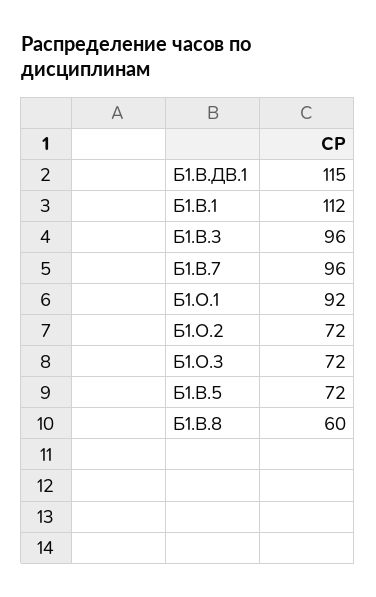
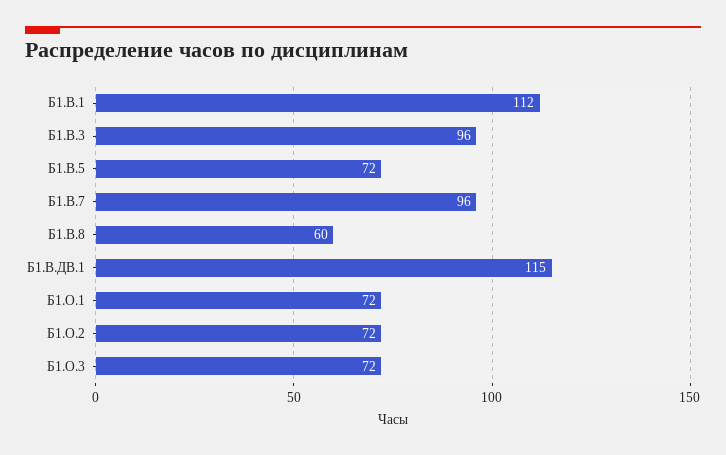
Б1.О.1: 92 -> 72

